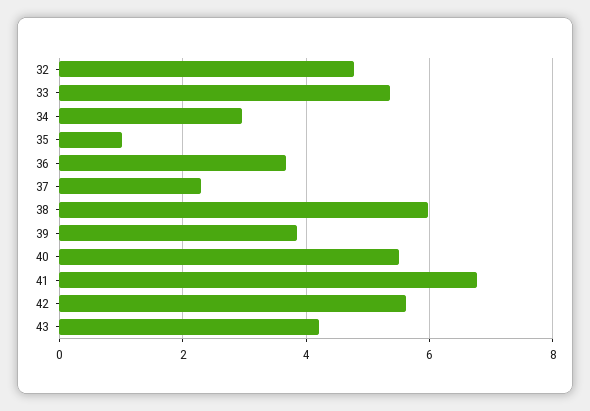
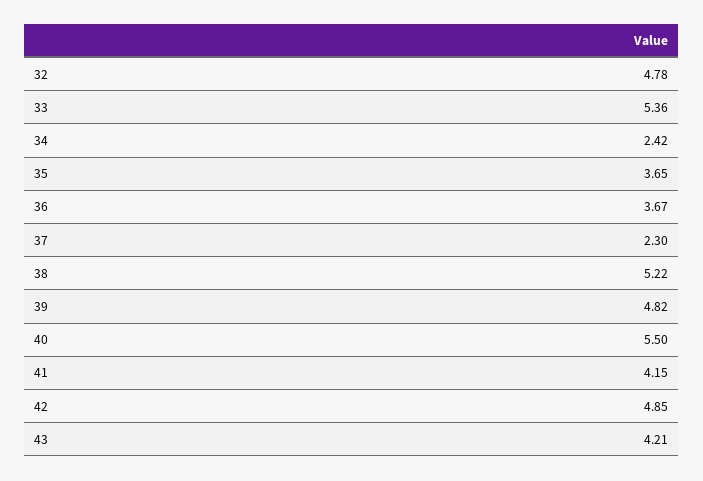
34: 3 -> 2.42
35: 1 -> 3.65
38: 6 -> 5.22
39: 3.8 -> 4.82
41: 6.8 -> 4.15
42: 5.6 -> 4.85

